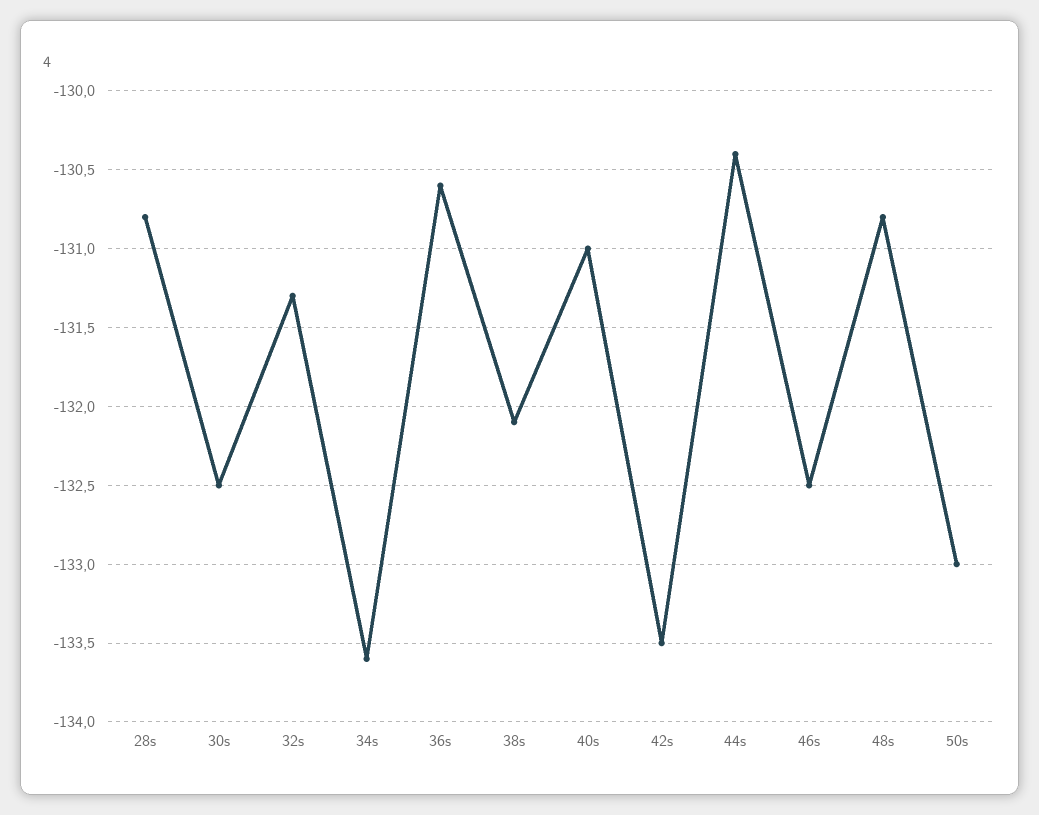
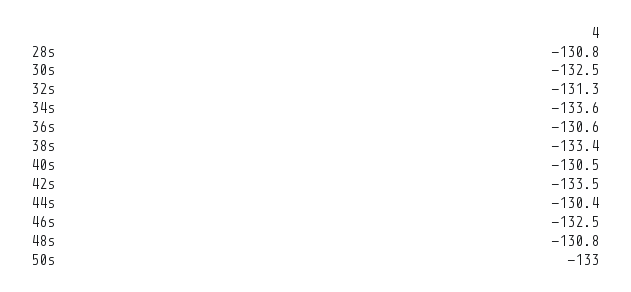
38s: -132.1 -> -133.4
40s: -131 -> -130.5

